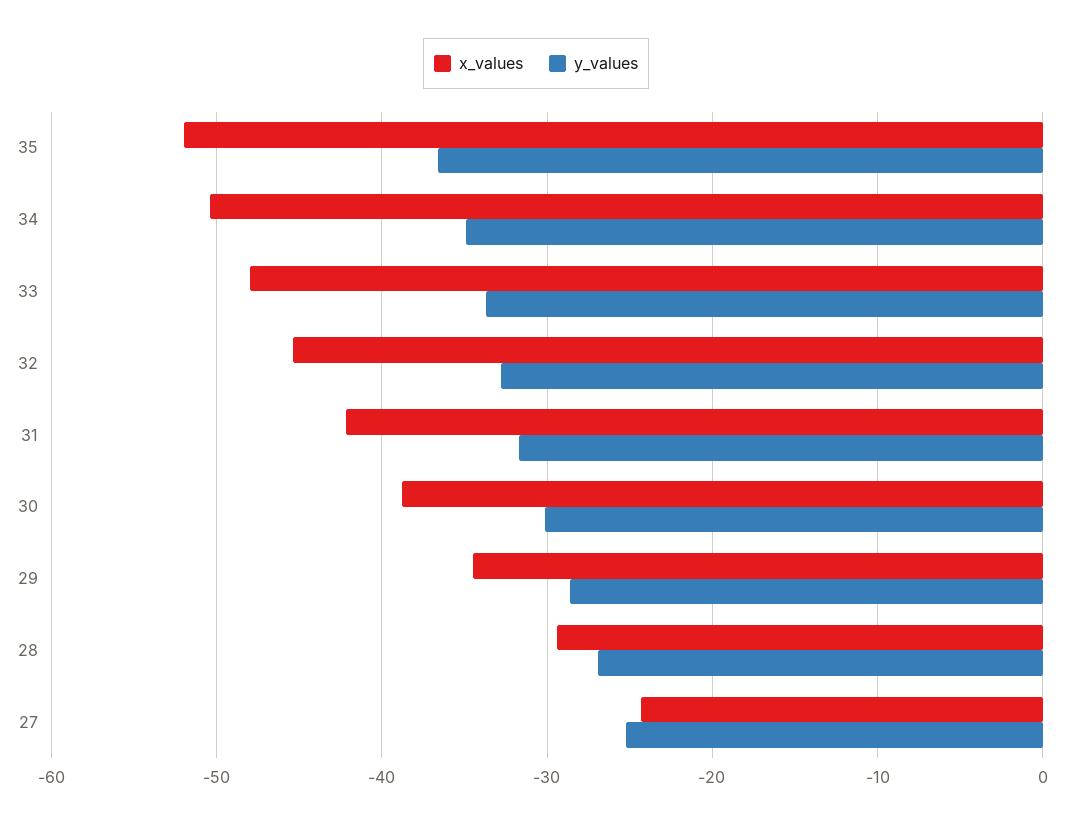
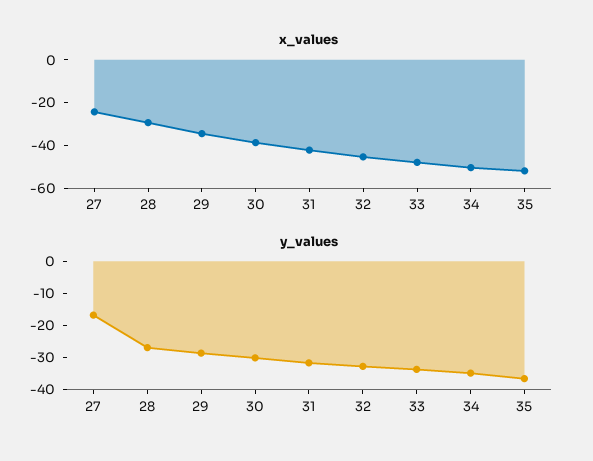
y_values, 27: -25 -> -17.5

